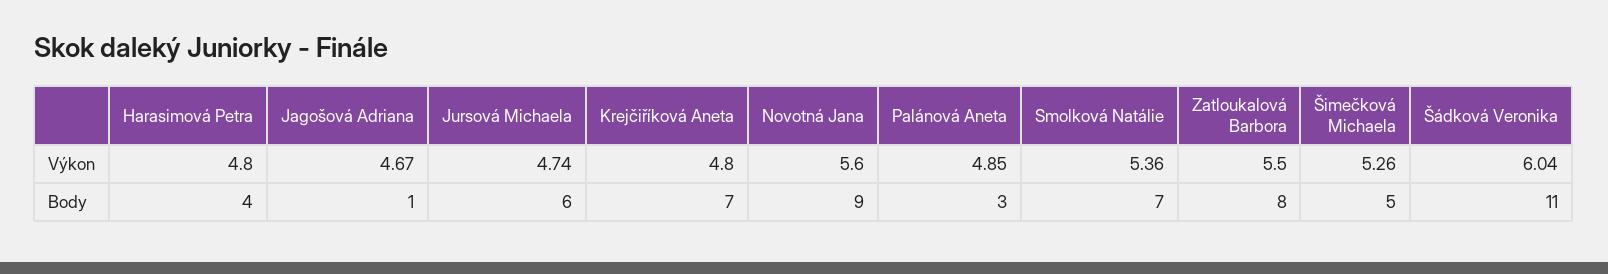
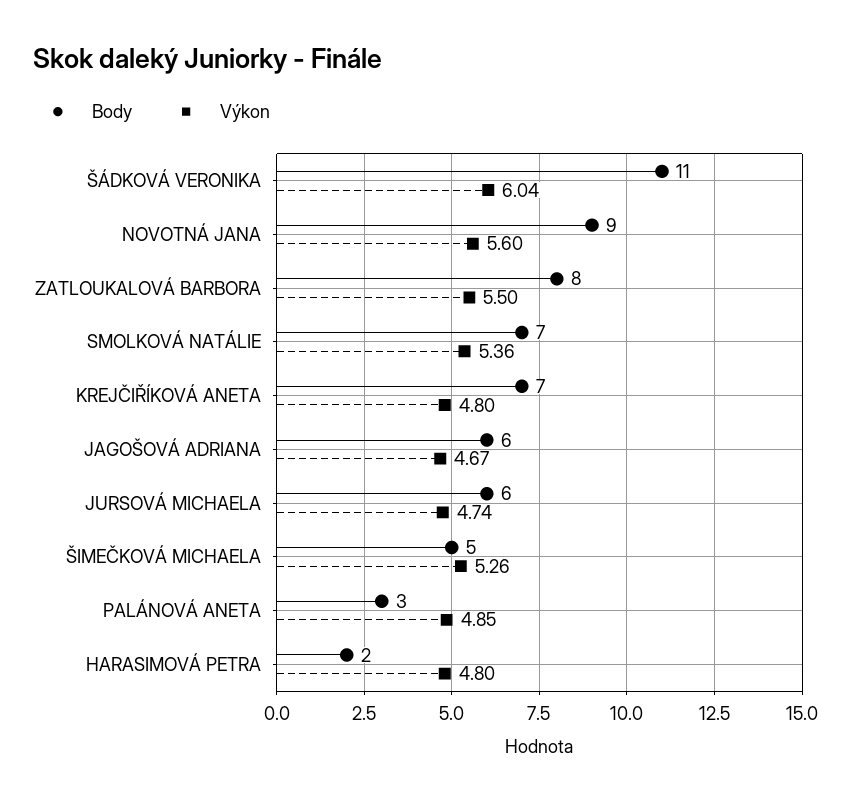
Body, Harasimová Petra: 4 -> 2
Body, Jagošová Adriana: 1 -> 6

